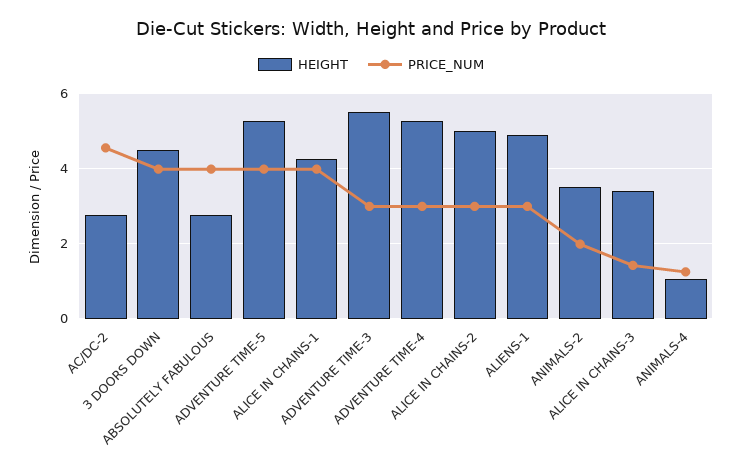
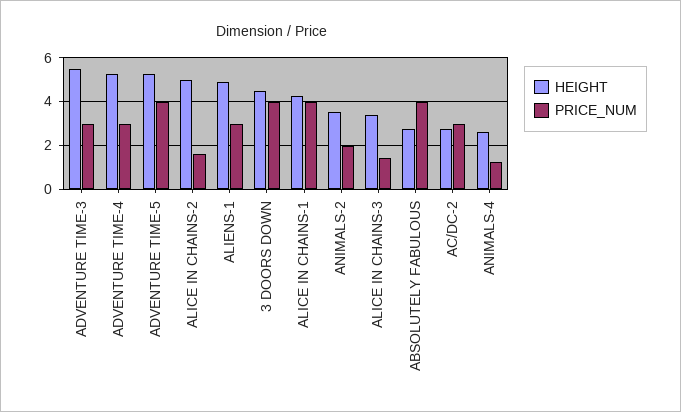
PRICE_NUM, AC/DC-2: 4.6 -> 3
PRICE_NUM, ALICE IN CHAINS-2: 3 -> 1.5
HEIGHT, ANIMALS-4: 1 -> 2.5

